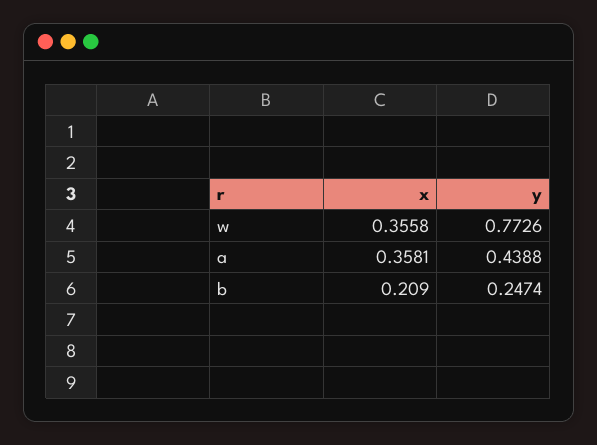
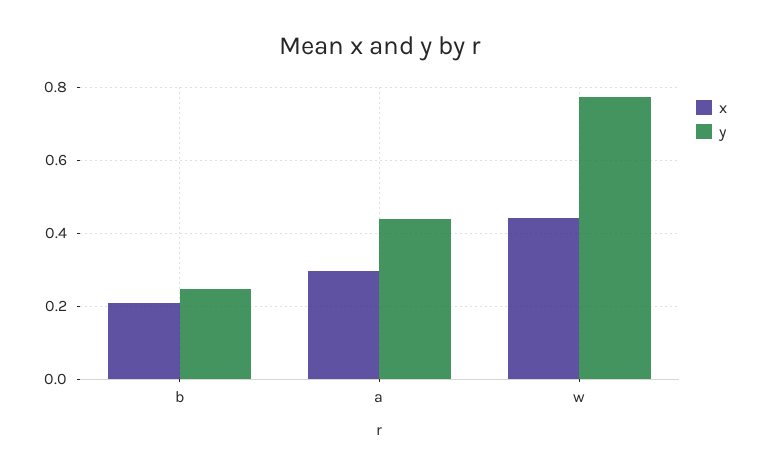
x, w: 0.3558 -> 0.44
x, a: 0.3581 -> 0.3

